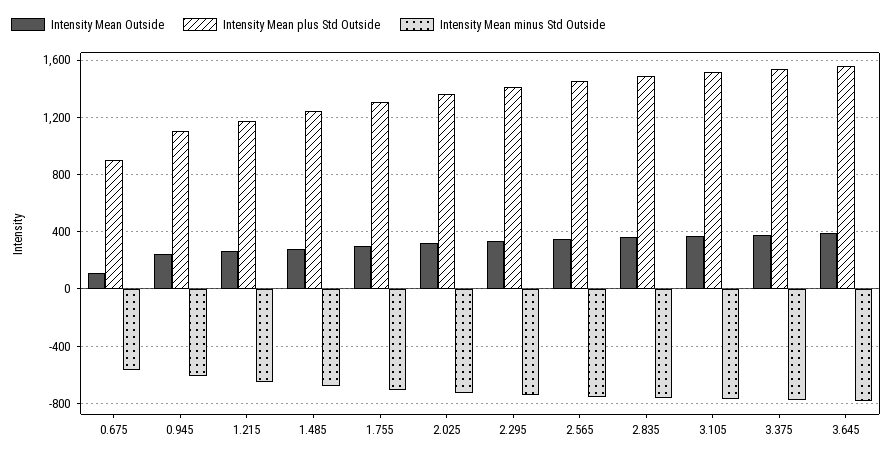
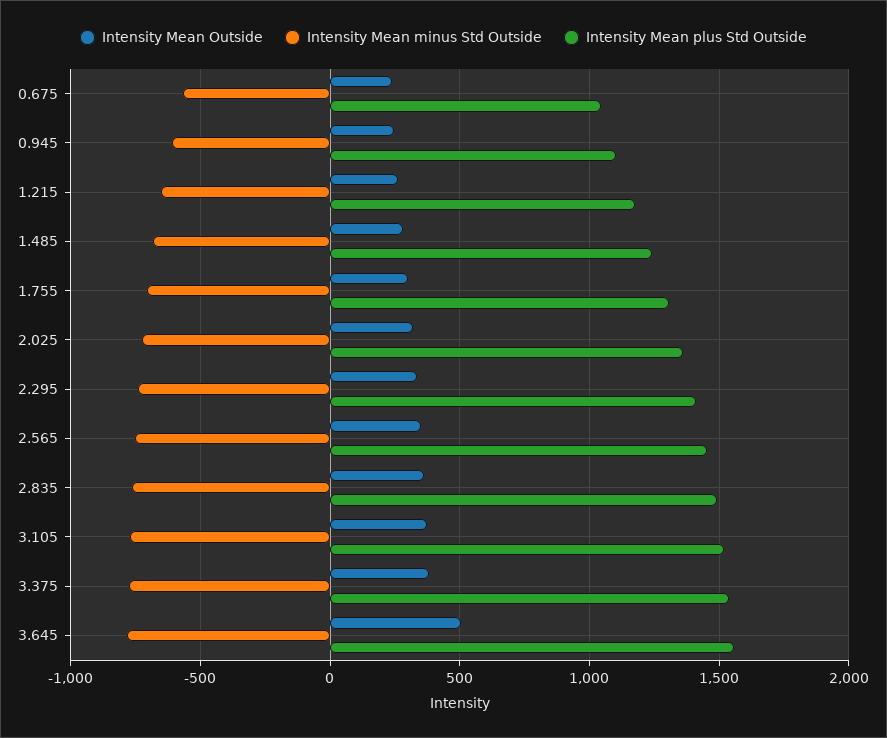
Intensity Mean Outside, 0.675: 100 -> 250
Intensity Mean plus Std Outside, 0.675: 900 -> 1050
Intensity Mean Outside, 3.645: 400 -> 500

